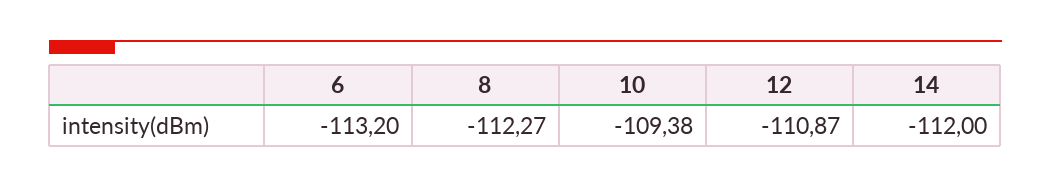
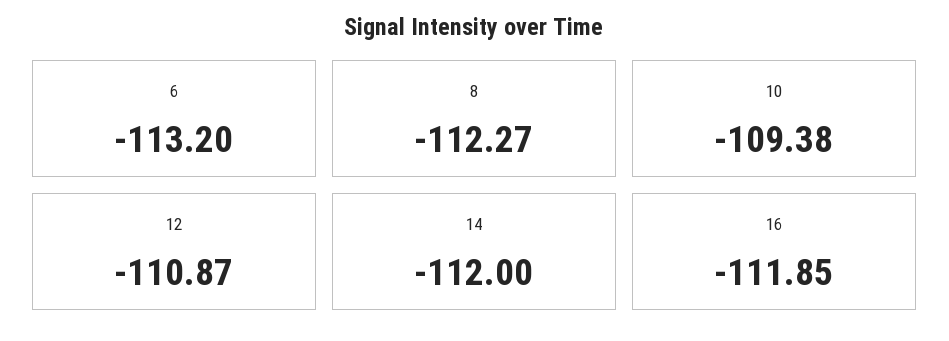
16: none -> -111.85

